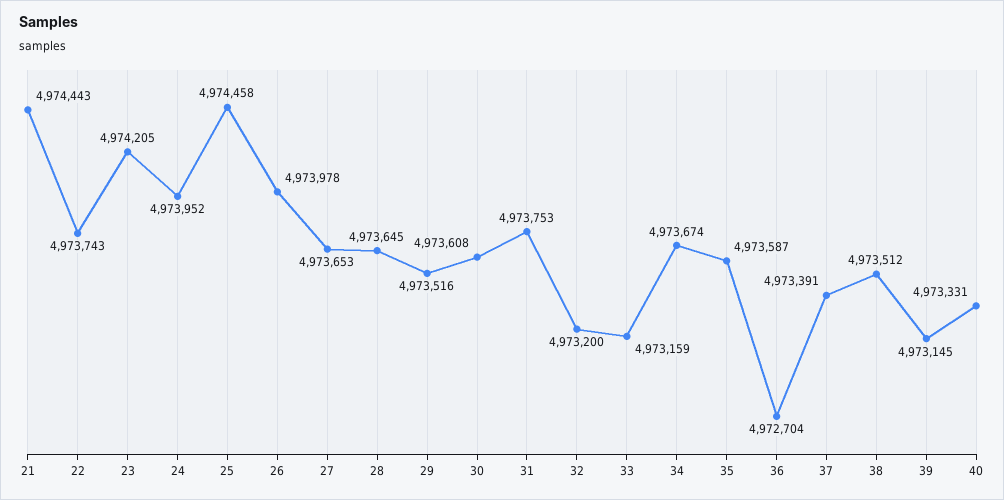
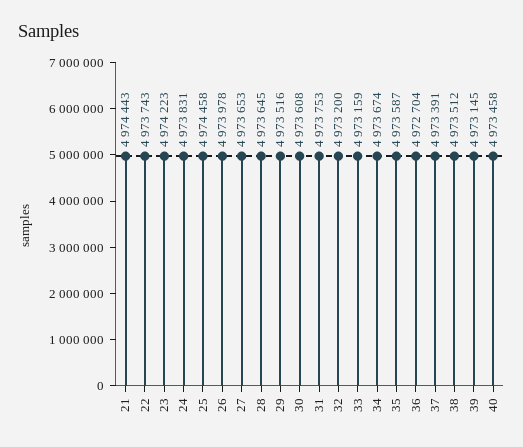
23: 4974205 -> 4974223
24: 4973952 -> 4973831
40: 4973331 -> 4973458

